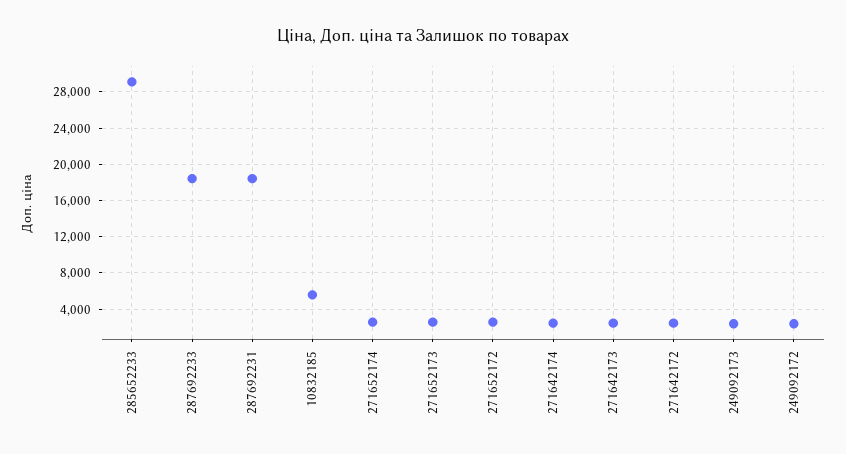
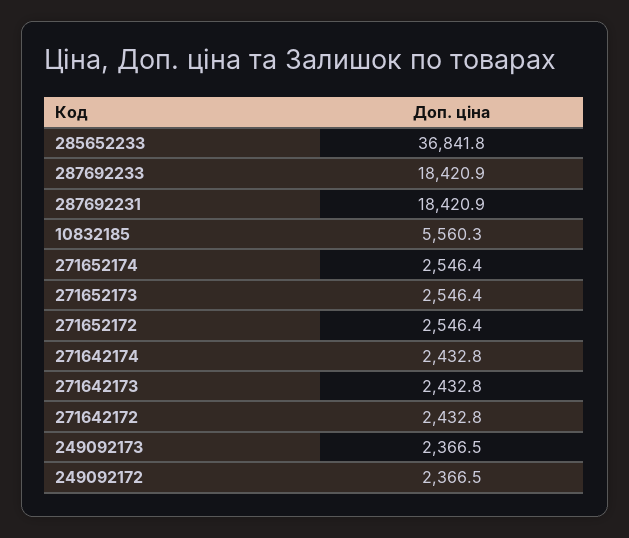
285652233: 29000 -> 36841.8

